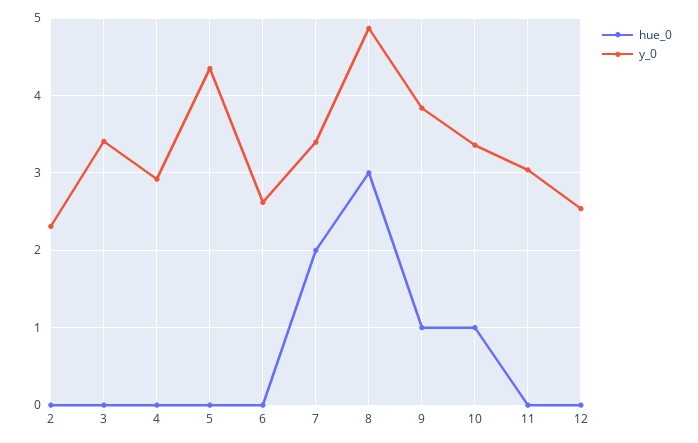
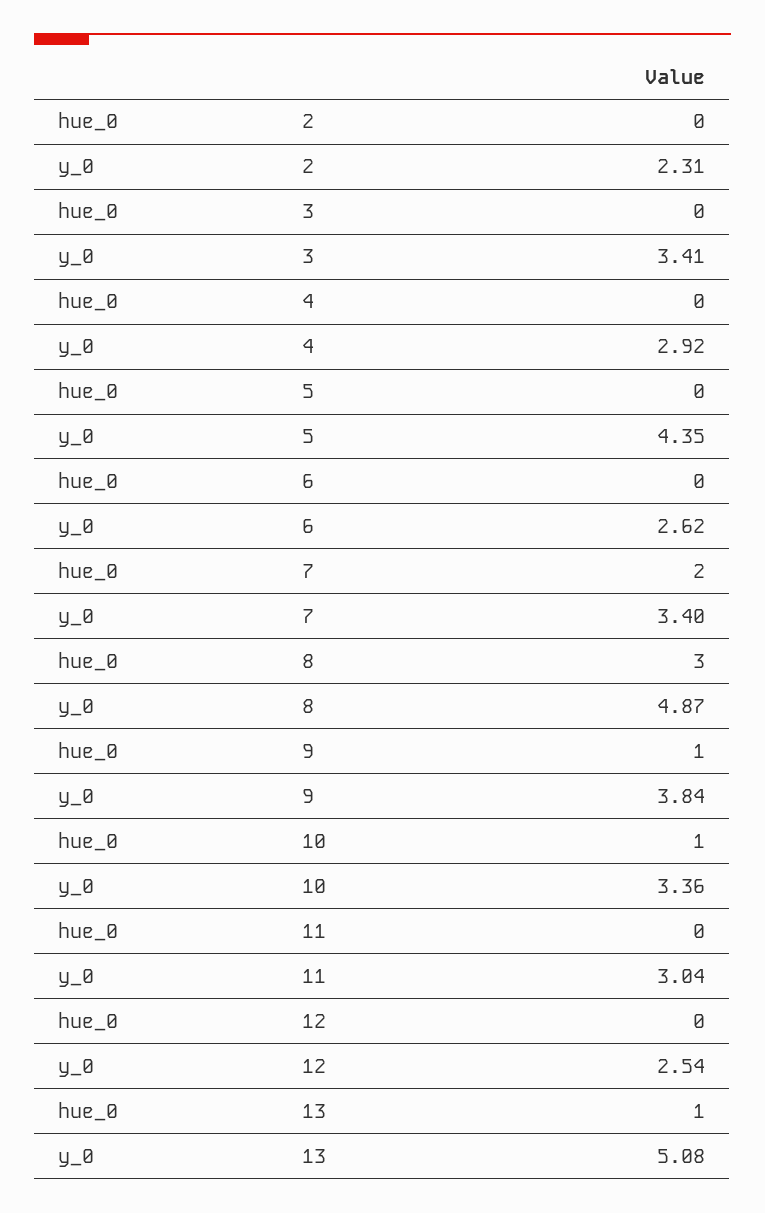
hue_0, 13: none -> 1
y_0, 13: none -> 5.08

